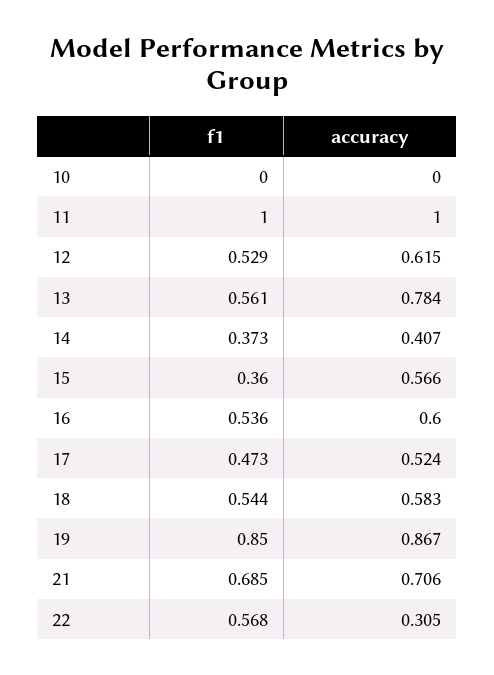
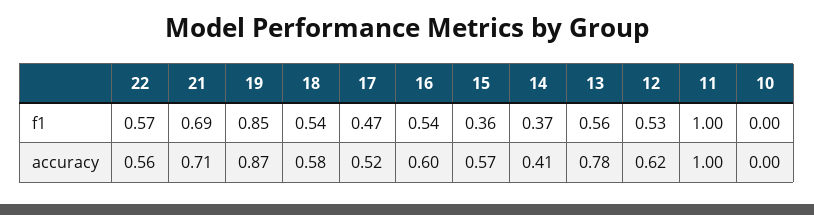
accuracy, 22: 0.305 -> 0.56

